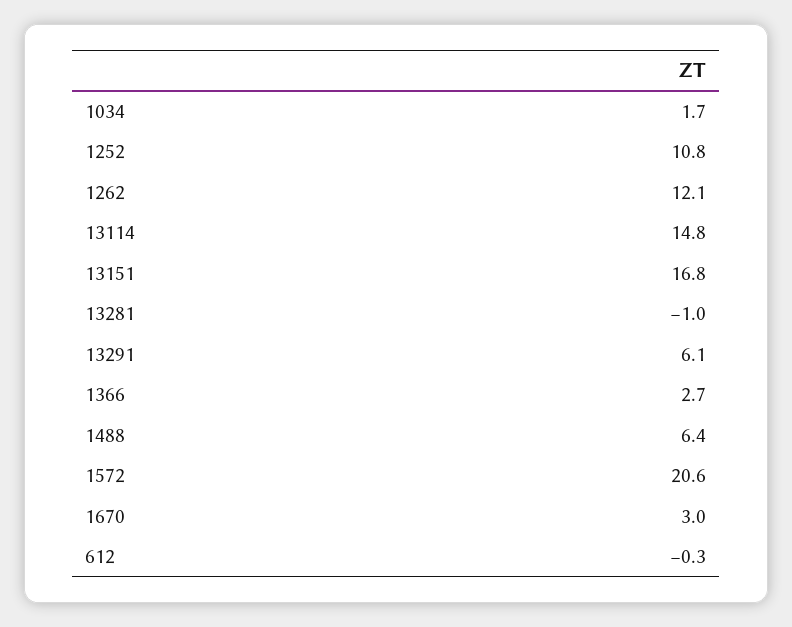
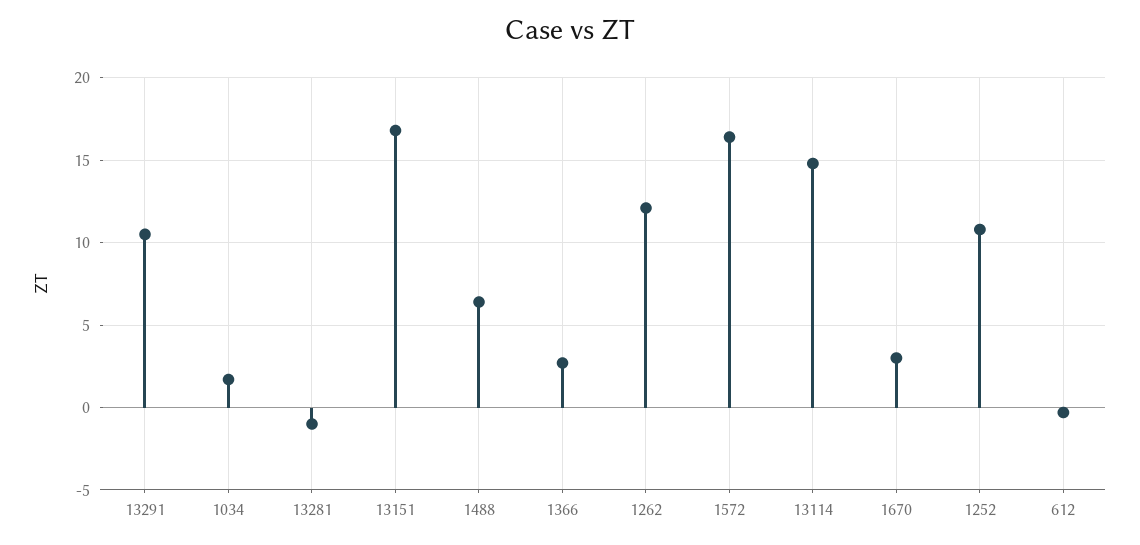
13291: 6.1 -> 10.5
1572: 20.6 -> 16.5

